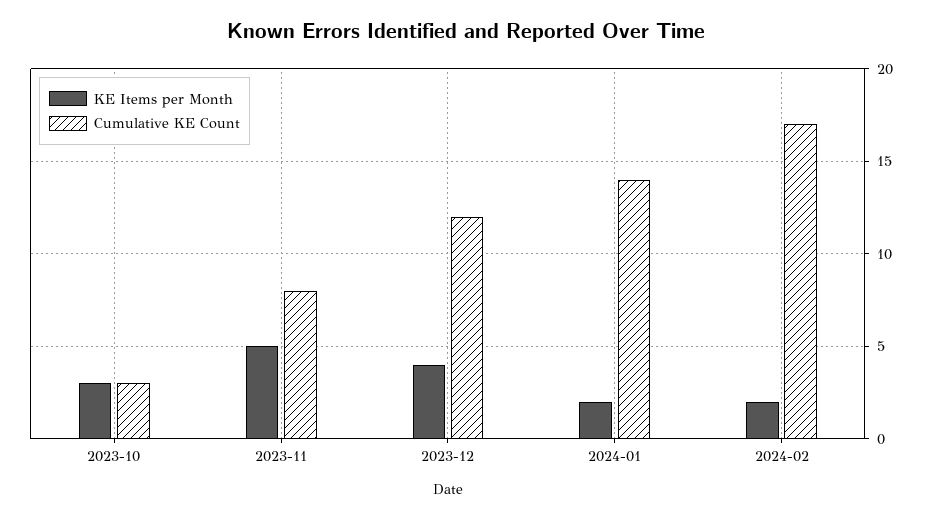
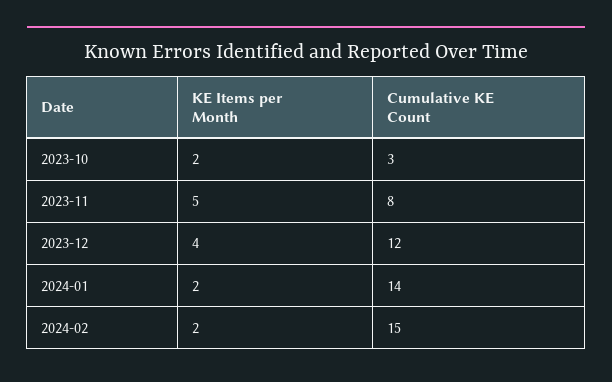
KE Items per Month, 2023-10: 3 -> 2
Cumulative KE Count, 2024-02: 17 -> 15

